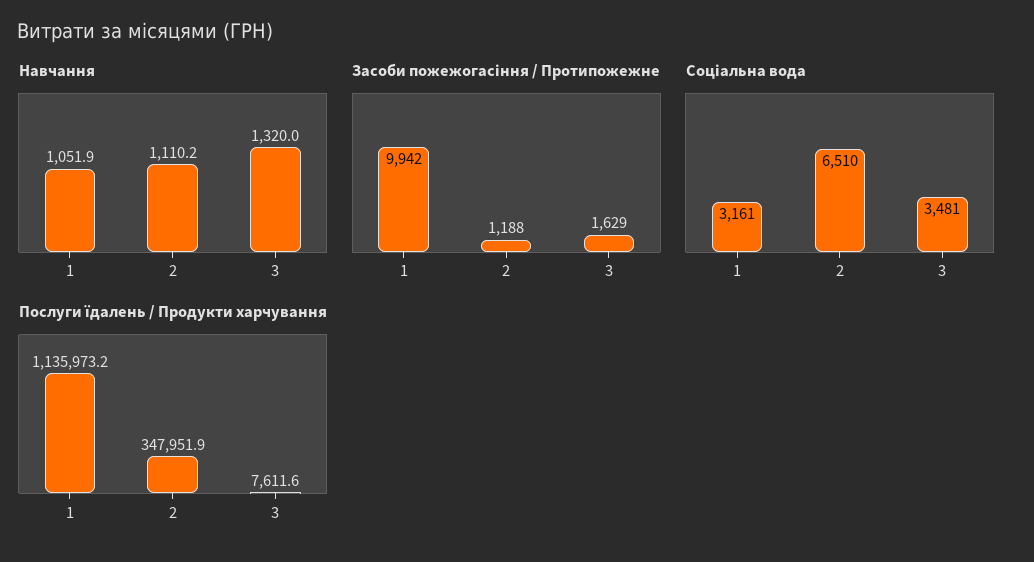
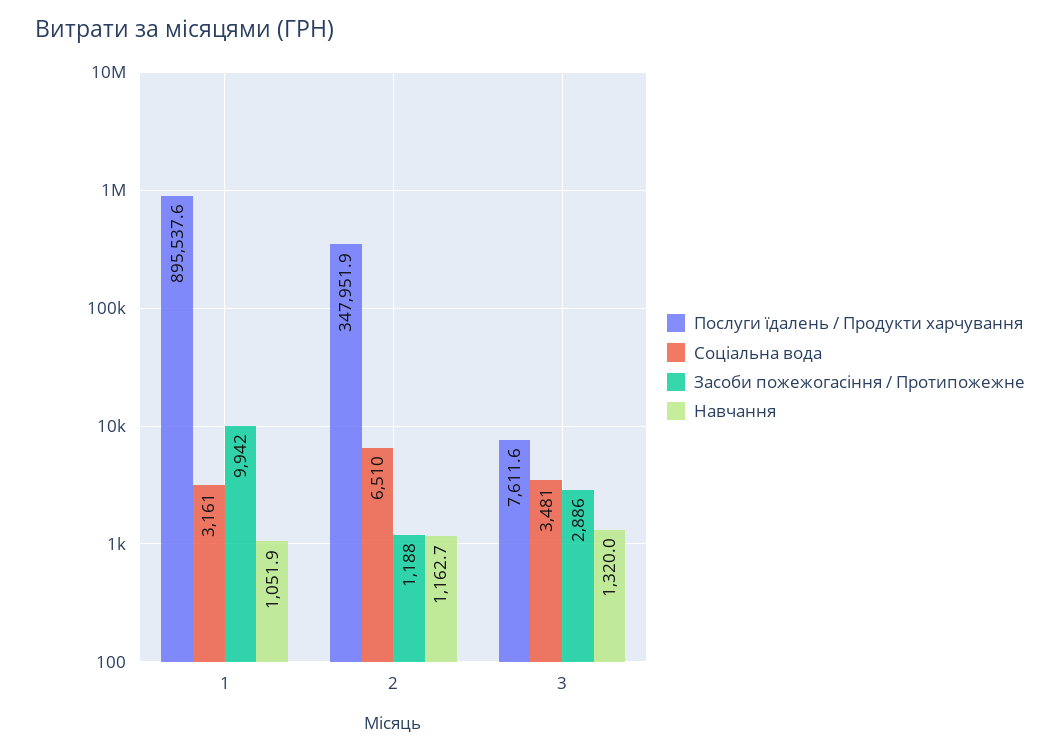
Навчання, 2: 1110.2 -> 1162.7
Засоби пожежогасіння / Протипожежне, 3: 1629 -> 2886
Послуги їдалень / Продукти харчування, 1: 1135973.2 -> 895537.6

